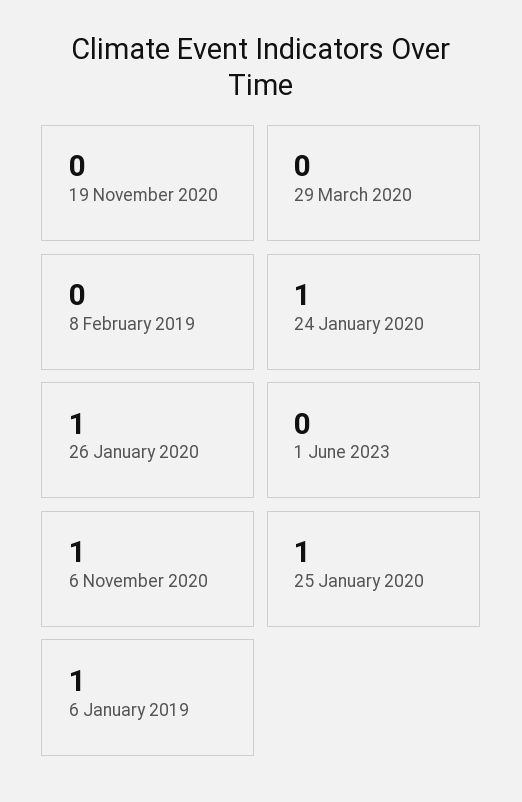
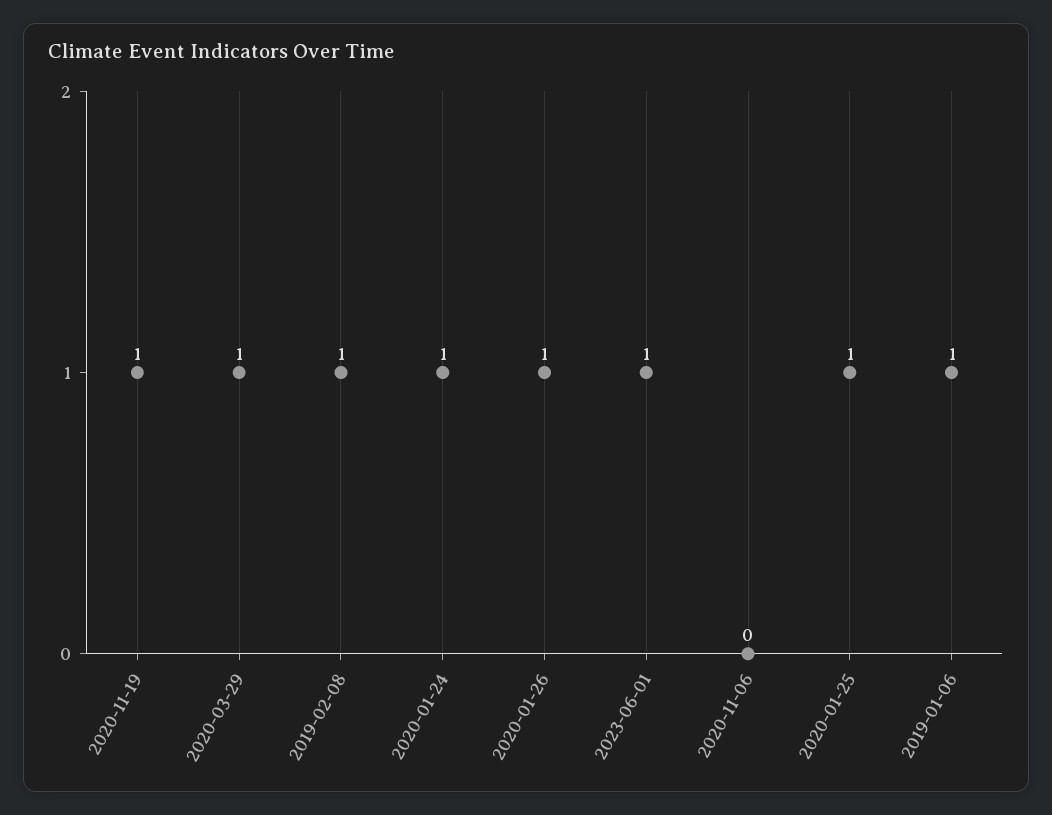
19 November 2020: 0 -> 1
29 March 2020: 0 -> 1
8 February 2019: 0 -> 1
1 June 2023: 0 -> 1
6 November 2020: 1 -> 0

